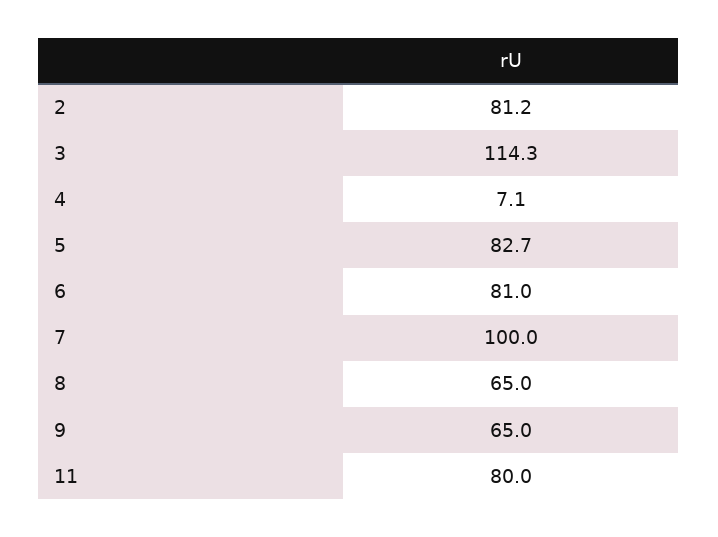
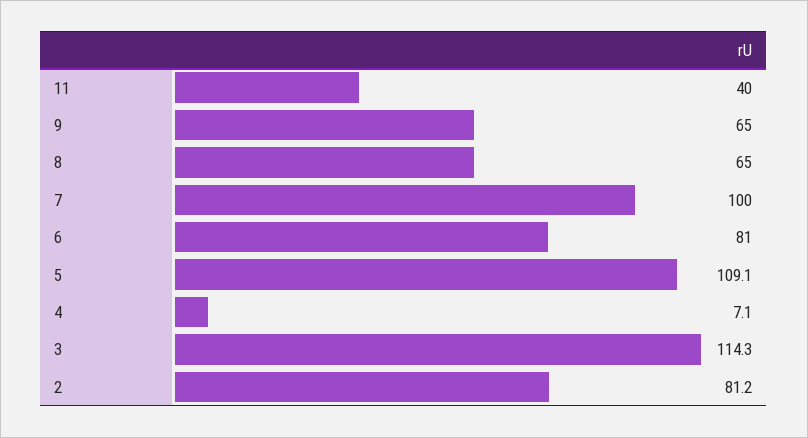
5: 82.7 -> 109.1
11: 80 -> 40

